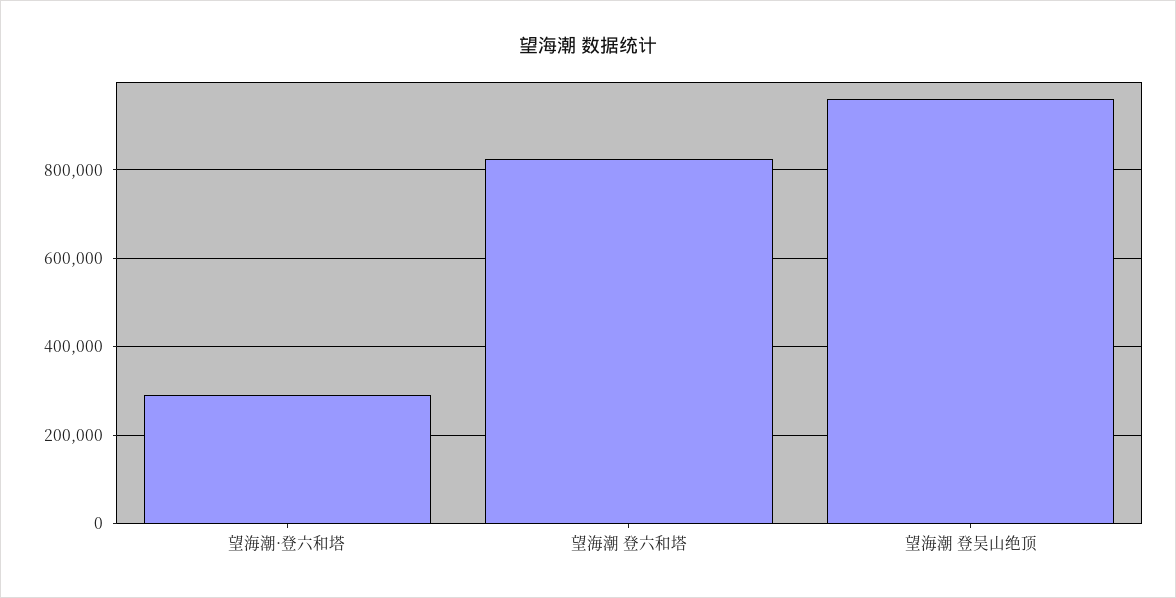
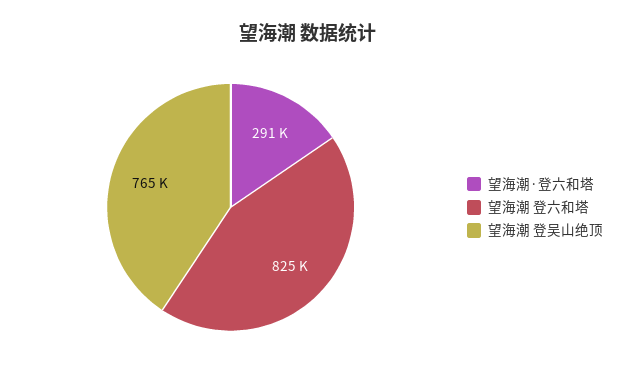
望海潮 登吴山绝顶: 960000 -> 765000

